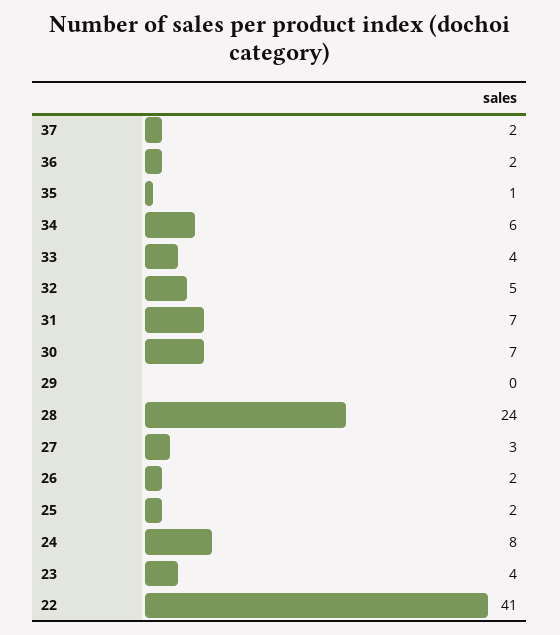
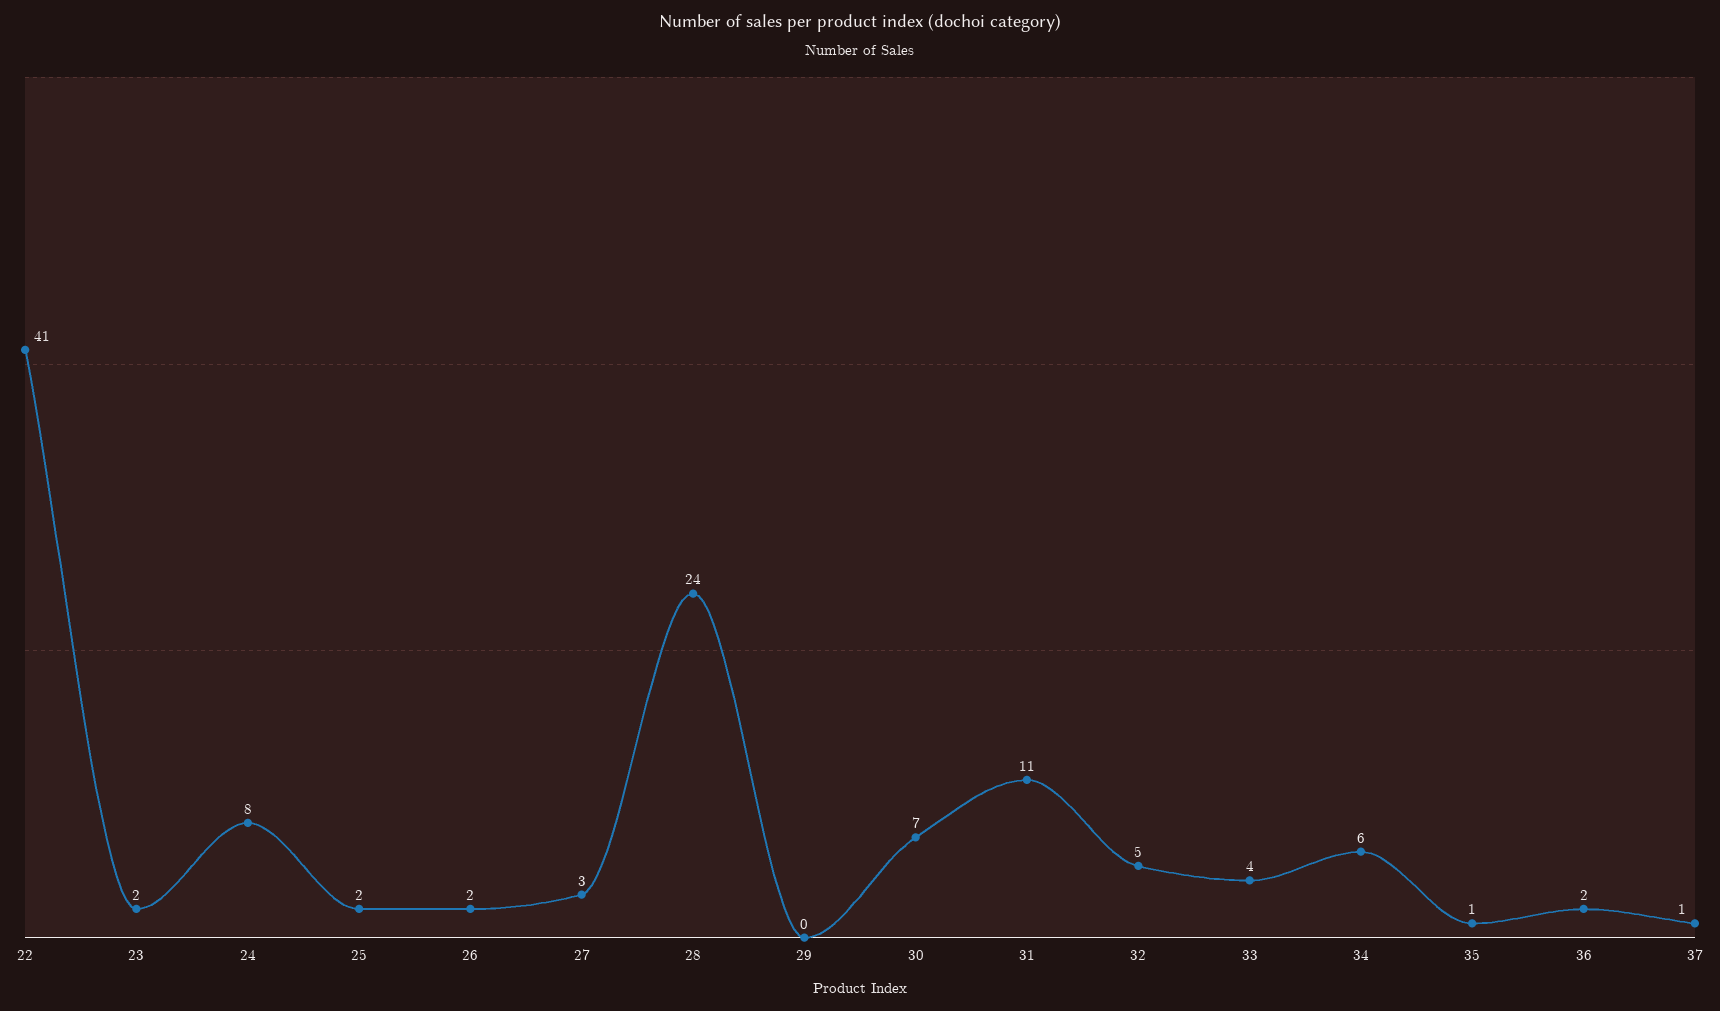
37: 2 -> 1
31: 7 -> 11
23: 4 -> 2

